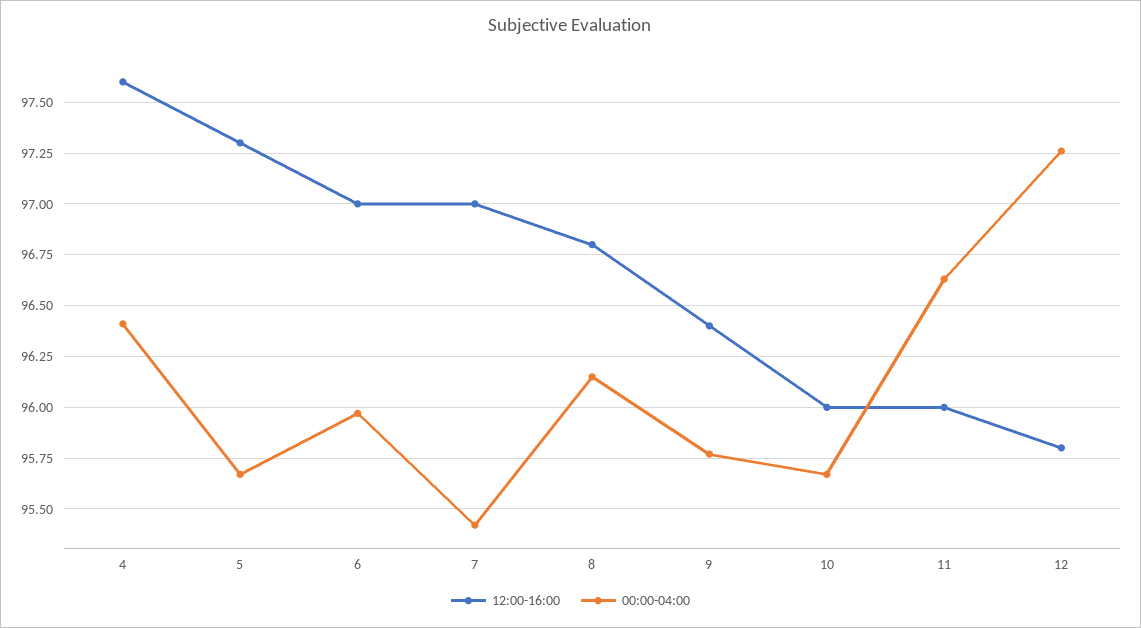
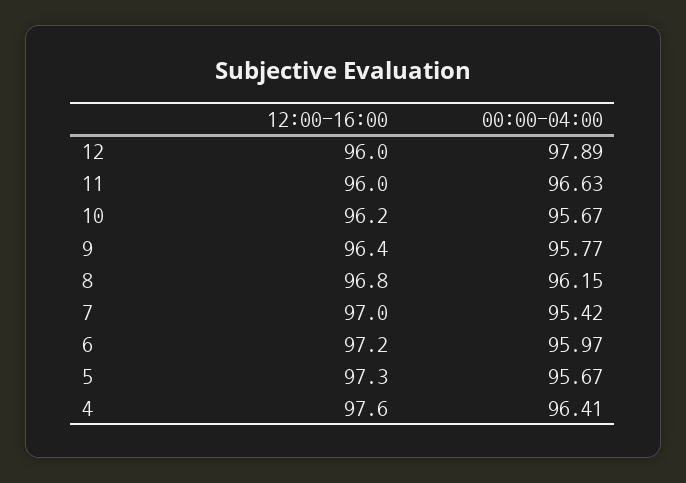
12:00-16:00, 6: 97 -> 97.2
12:00-16:00, 10: 96 -> 96.2
12:00-16:00, 12: 95.8 -> 96
00:00-04:00, 12: 97.25 -> 97.89

